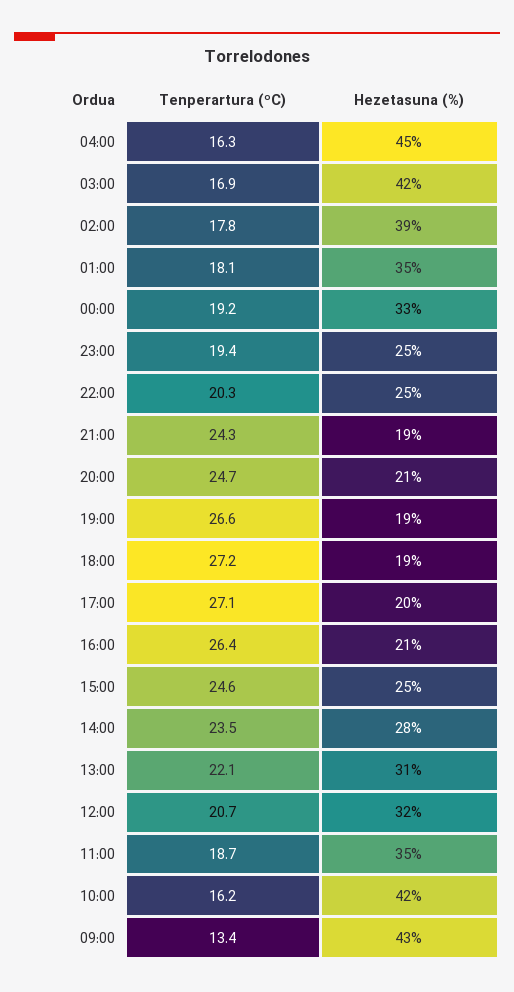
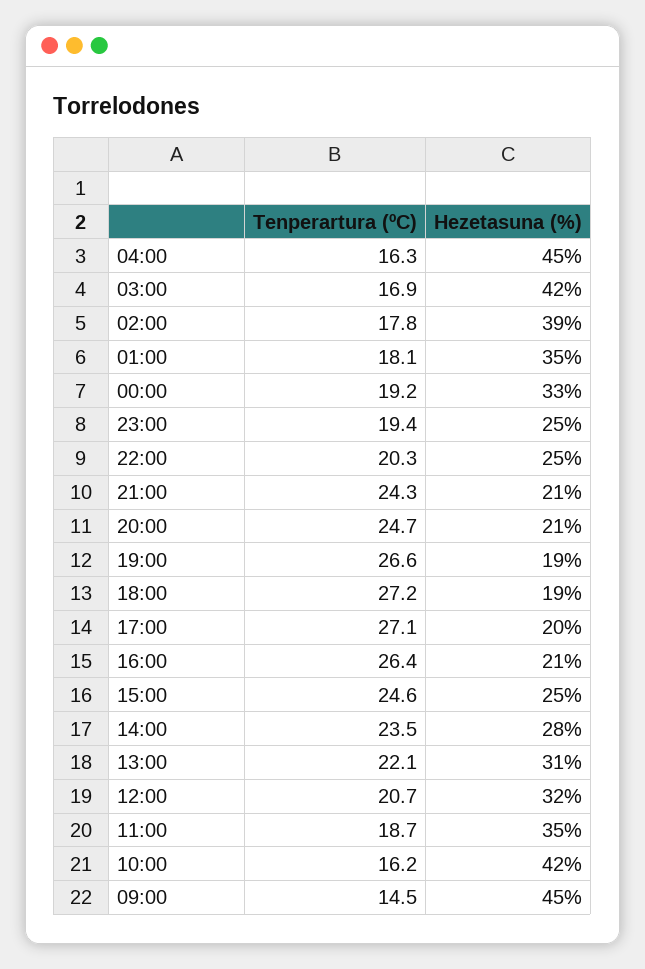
Hezetasuna (%), 21:00: 19 -> 21
Tenperartura (ºC), 09:00: 13.4 -> 14.5
Hezetasuna (%), 09:00: 43 -> 45

